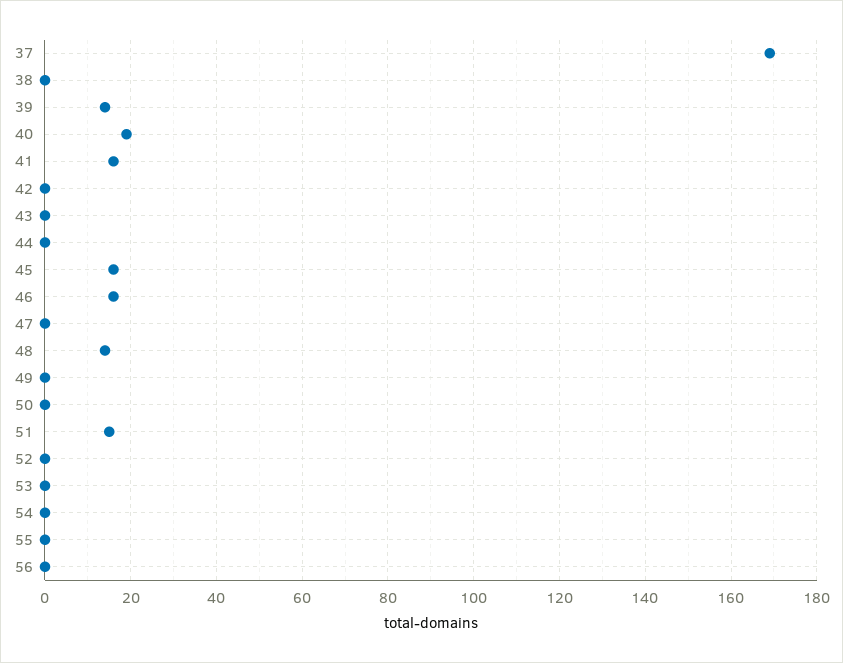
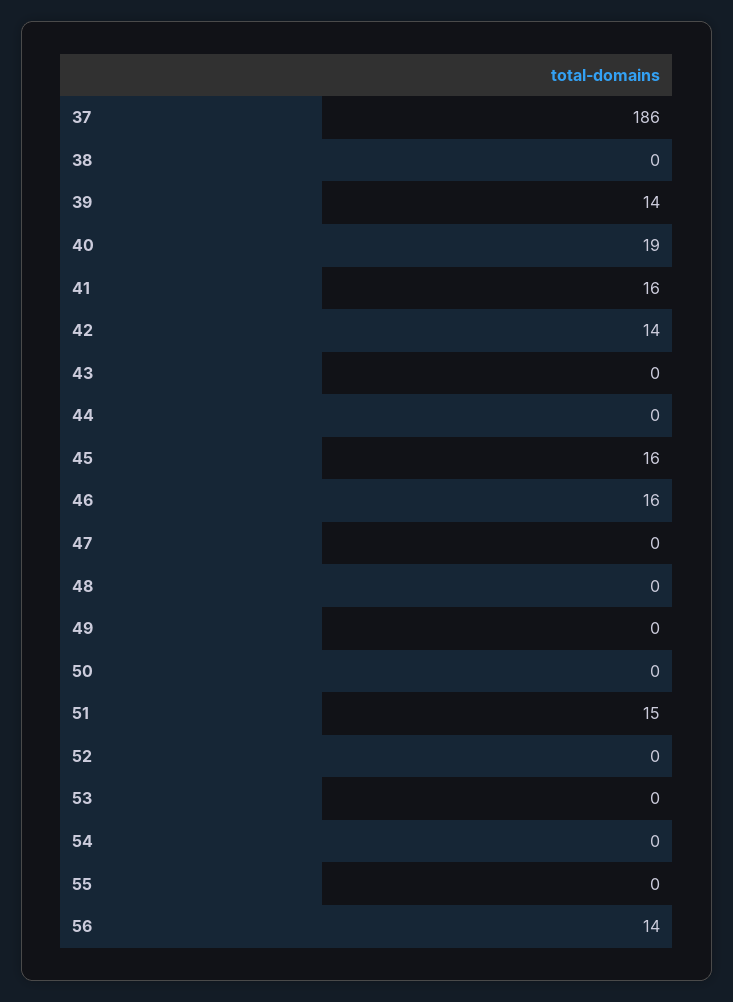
37: 170 -> 186
42: 0 -> 14
48: 15 -> 0
56: 0 -> 14

